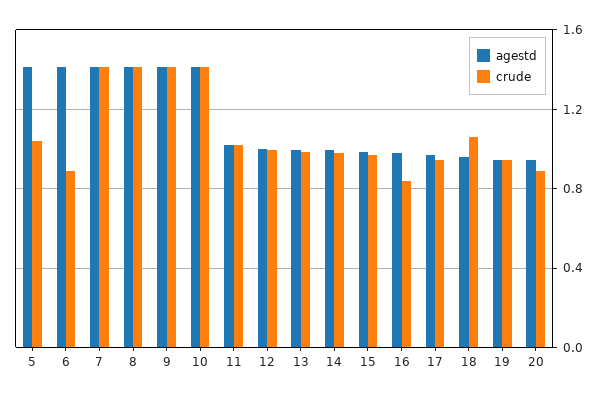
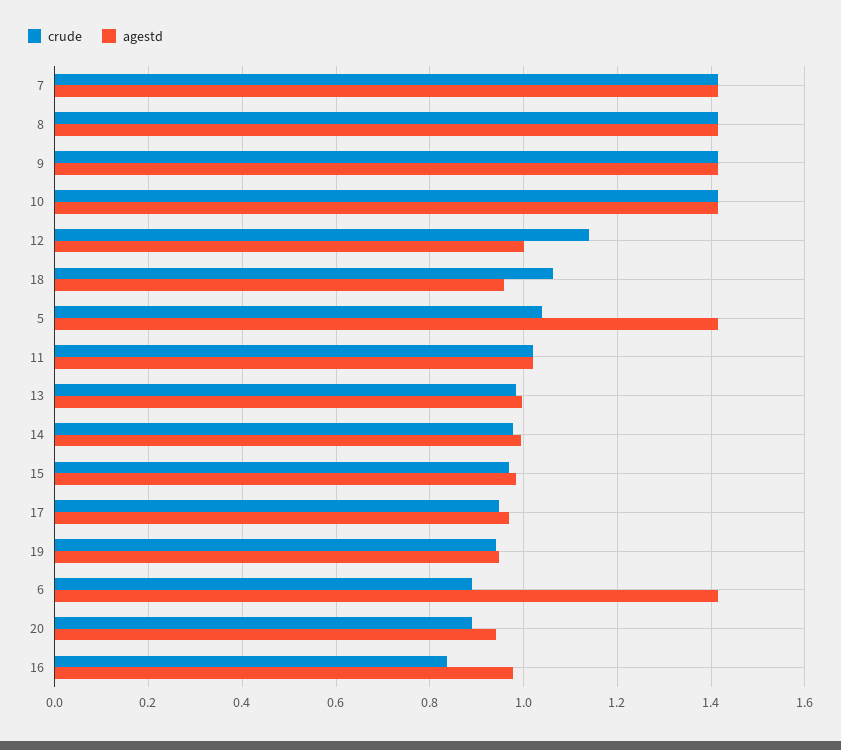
crude, 12: 1 -> 1.14

